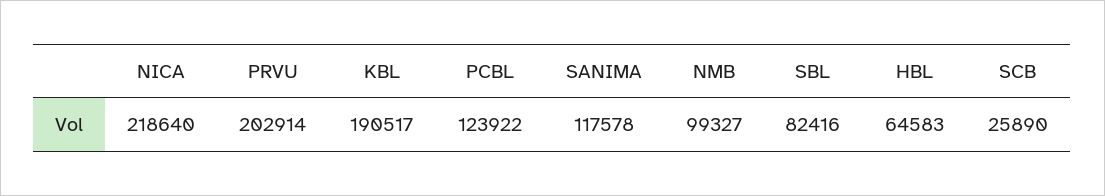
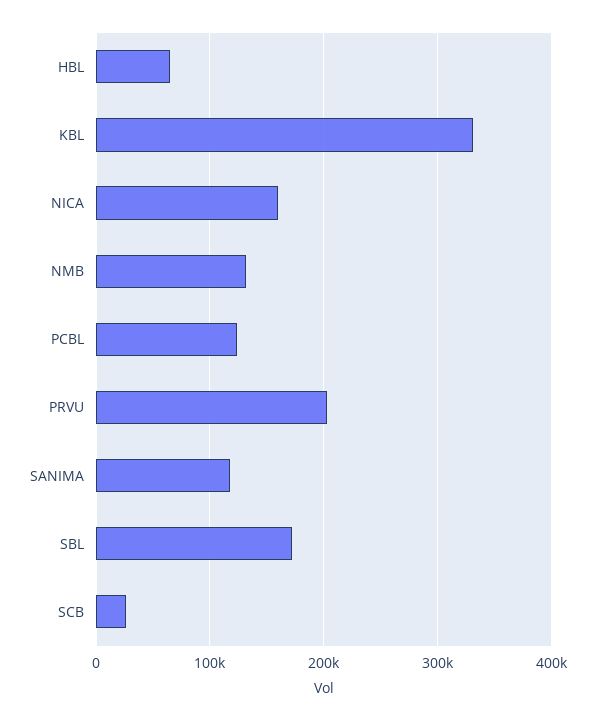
NICA: 218640 -> 160000
KBL: 190517 -> 330000
NMB: 99327 -> 130000
SBL: 82416 -> 170000

